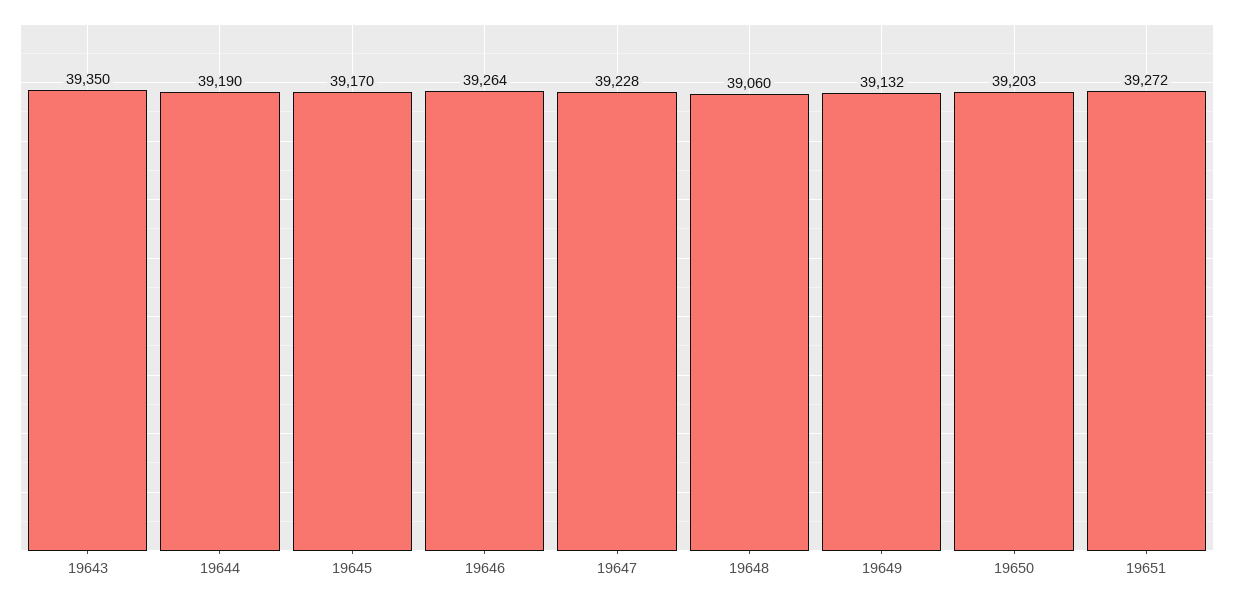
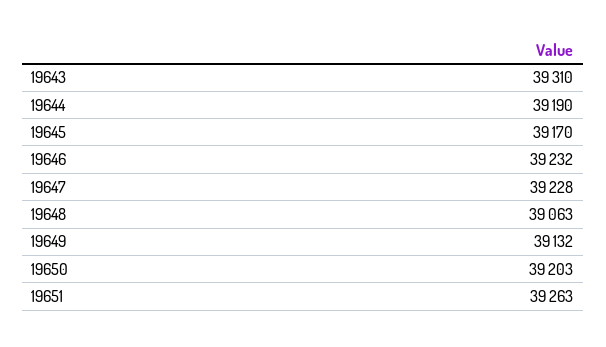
19643: 39350 -> 39310
19646: 39264 -> 39232
19648: 39060 -> 39063
19651: 39272 -> 39263

